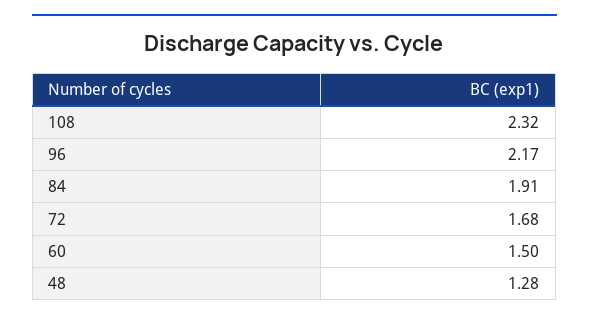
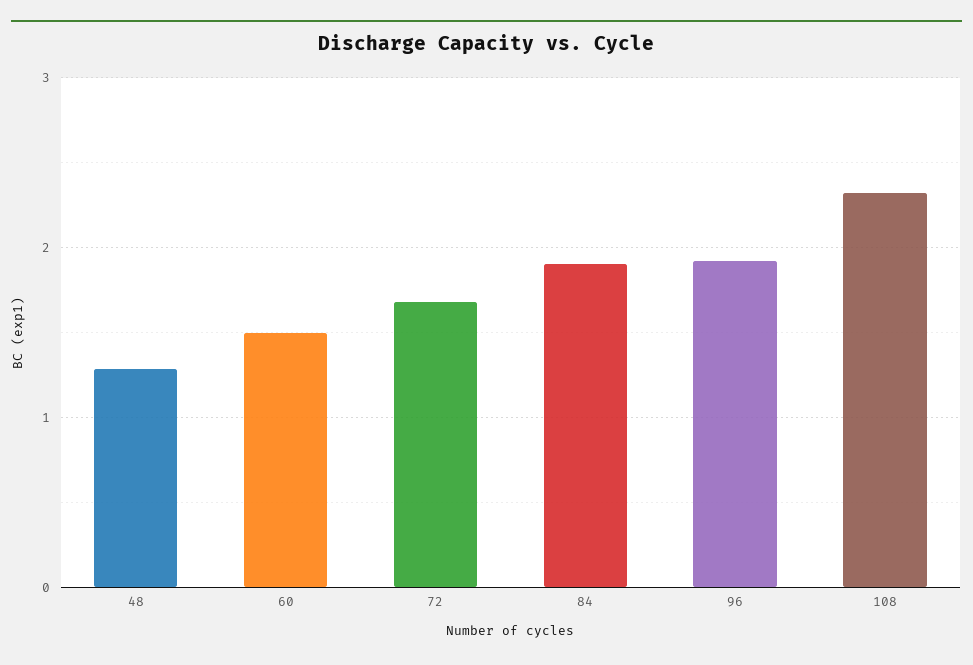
96: 2.17 -> 1.9

